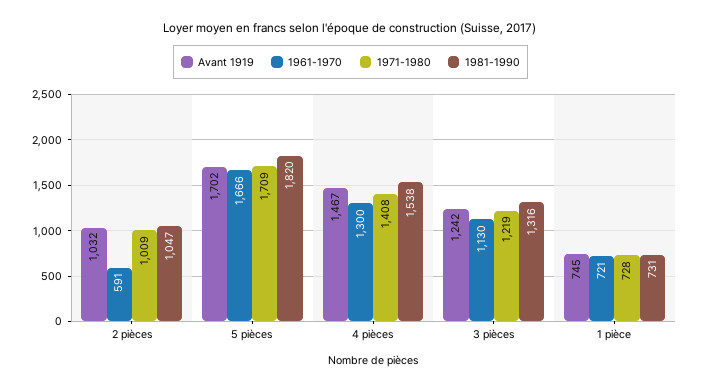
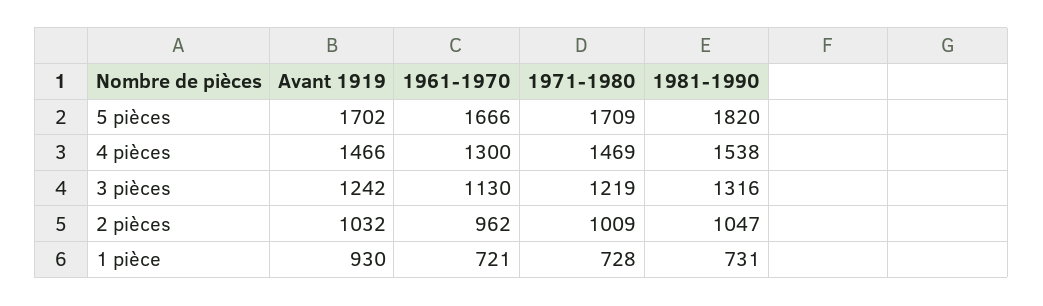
1961-1970, 2 pièces: 591 -> 962
Avant 1919, 4 pièces: 1467 -> 1466
1971-1980, 4 pièces: 1408 -> 1469
Avant 1919, 1 pièce: 745 -> 930

